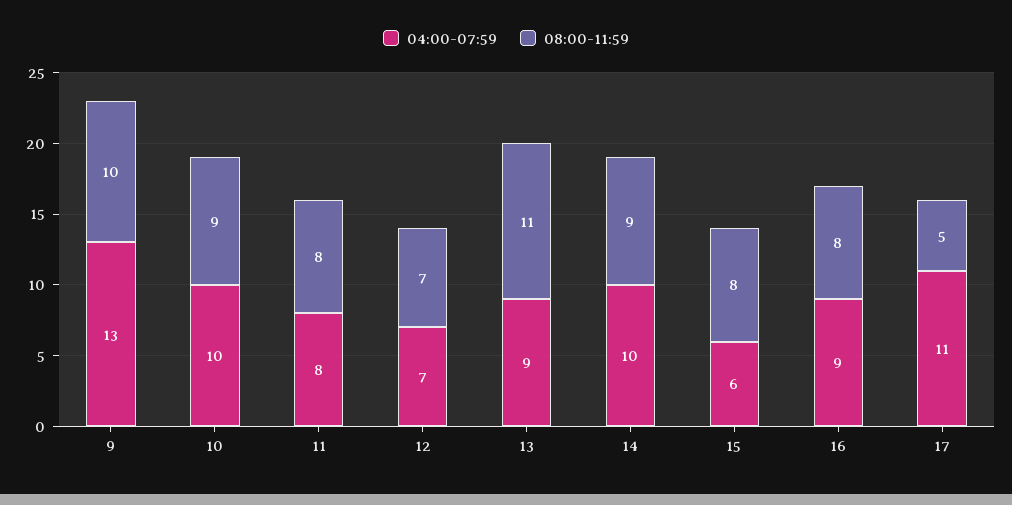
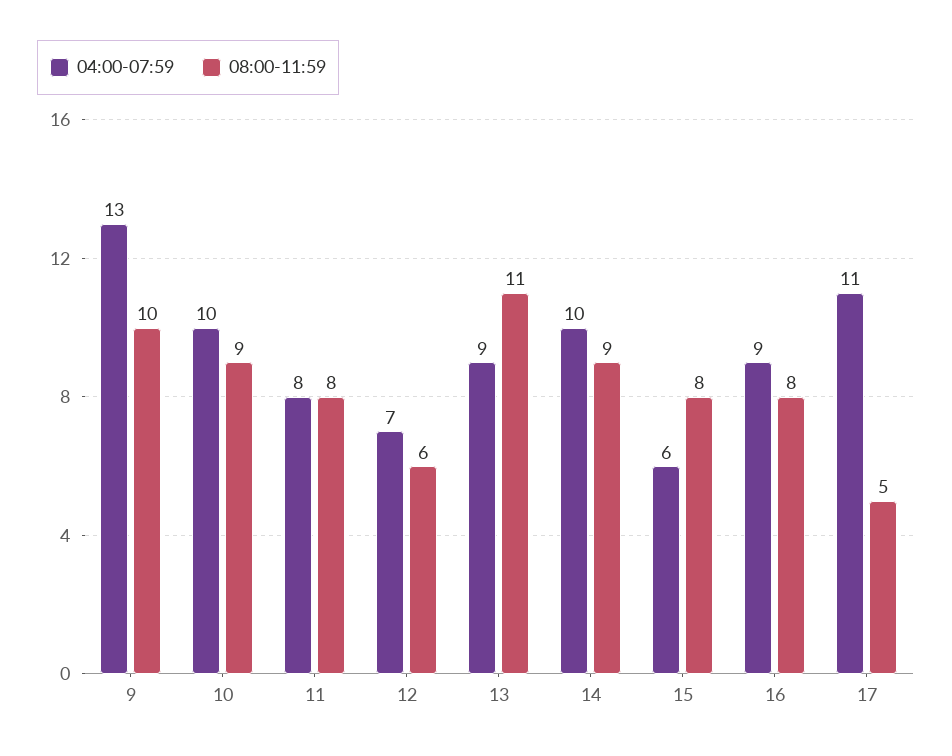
08:00-11:59, 12: 7 -> 6

